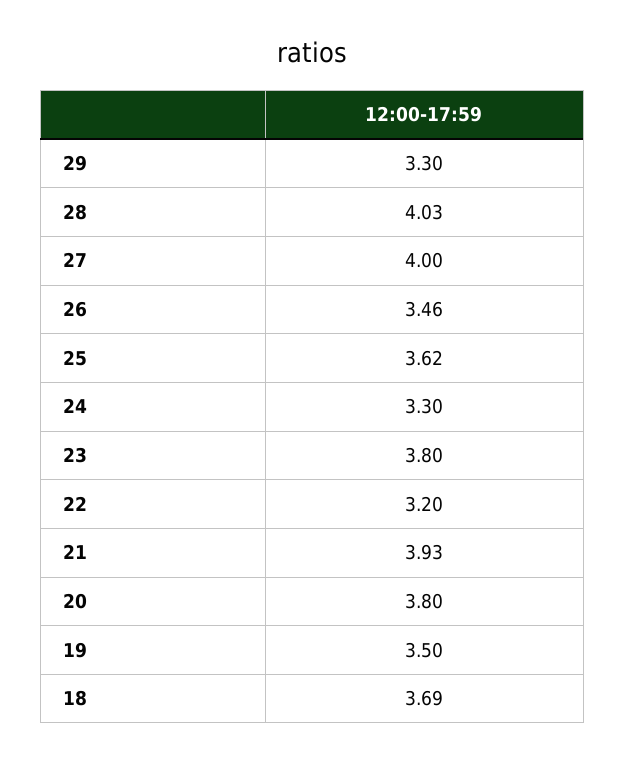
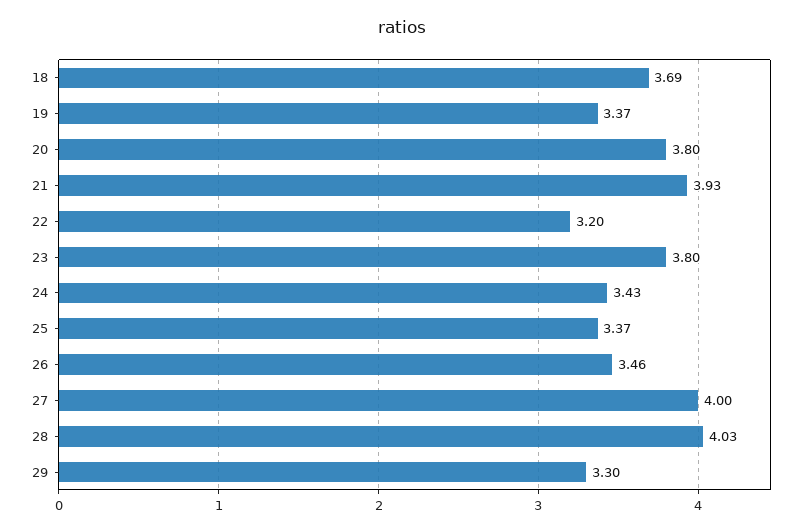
25: 3.62 -> 3.37
24: 3.3 -> 3.43
19: 3.5 -> 3.37

